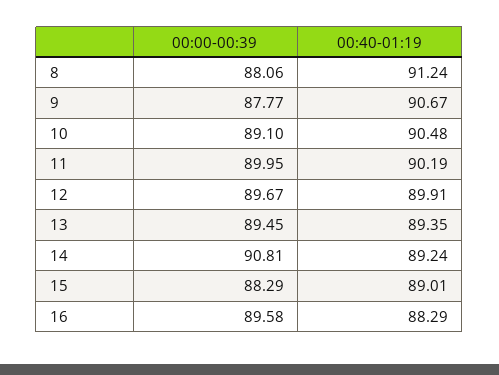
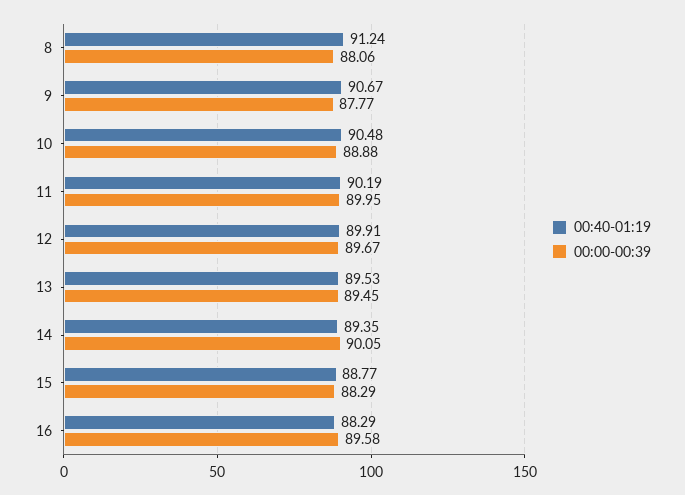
00:00-00:39, 10: 89.1 -> 88.88
00:40-01:19, 13: 89.35 -> 89.53
00:00-00:39, 14: 90.81 -> 90.05
00:40-01:19, 14: 89.24 -> 89.35
00:40-01:19, 15: 89.01 -> 88.77

